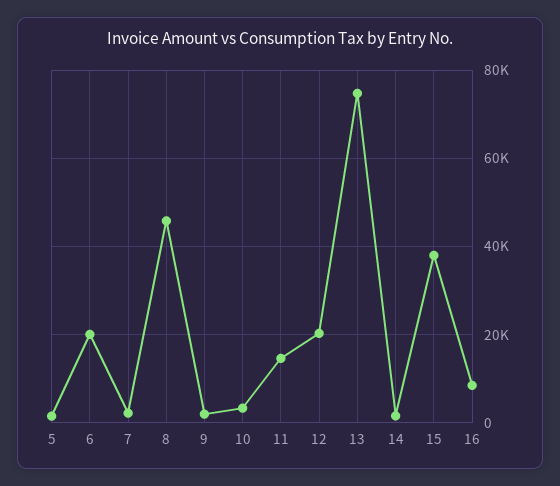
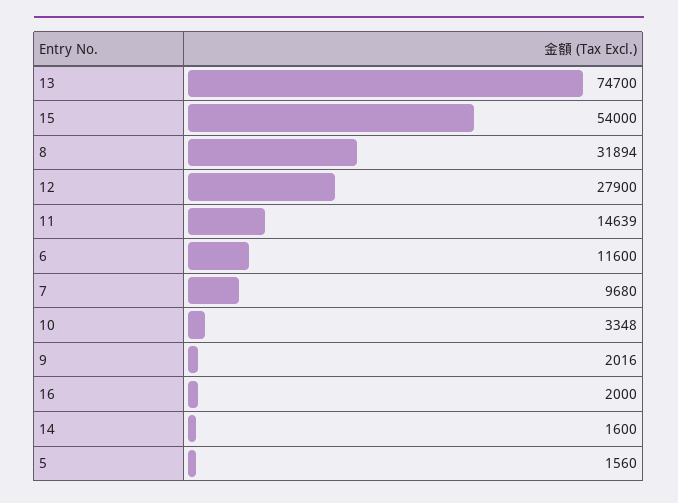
6: 20000 -> 11600
7: 2000 -> 9680
8: 46000 -> 31894
12: 20000 -> 27900
15: 38000 -> 54000
16: 8000 -> 2000

